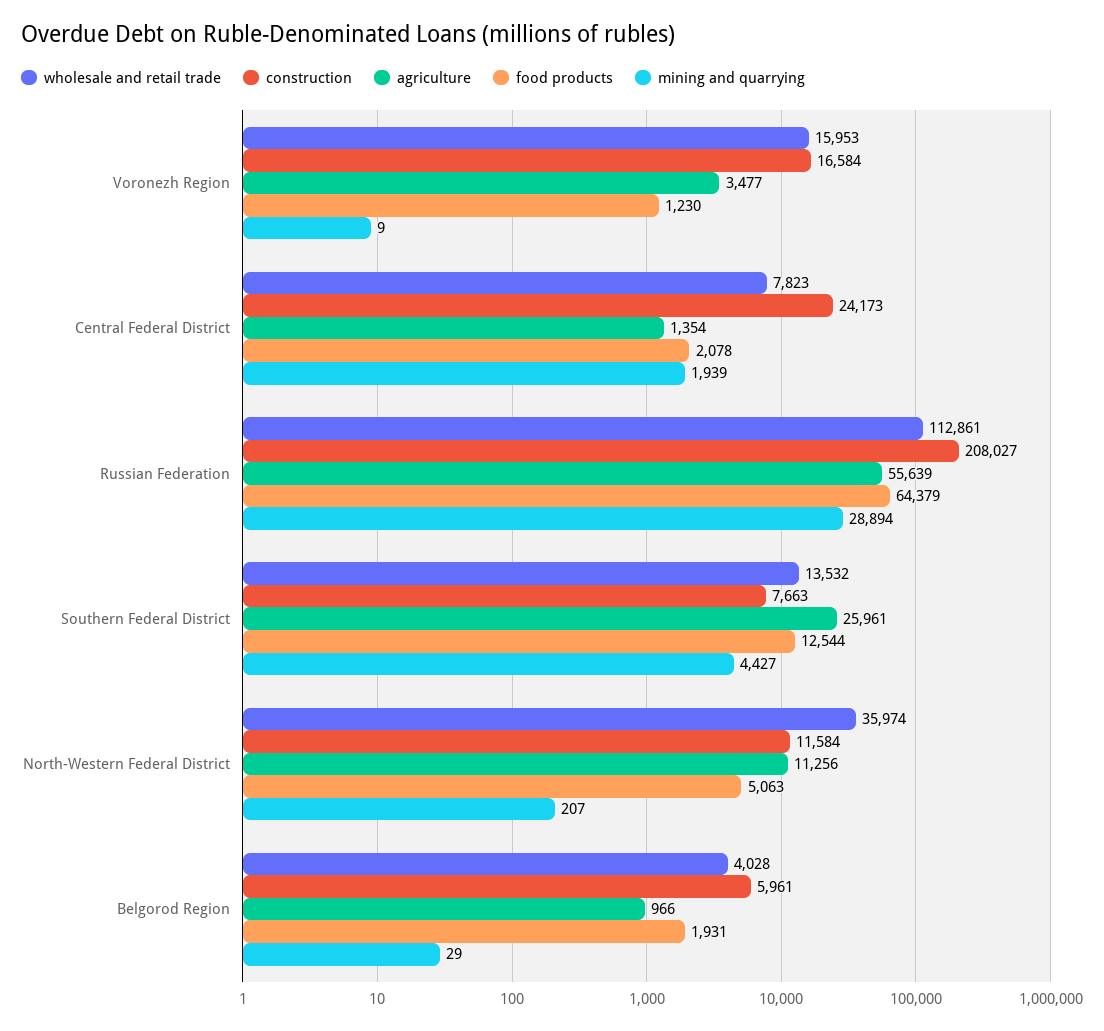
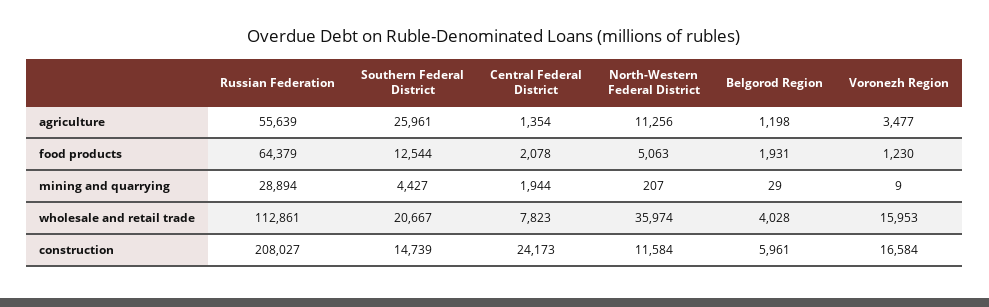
mining and quarrying, Central Federal District: 1939 -> 1944
wholesale and retail trade, Southern Federal District: 13532 -> 20667
construction, Southern Federal District: 7663 -> 14739
agriculture, Belgorod Region: 966 -> 1198

